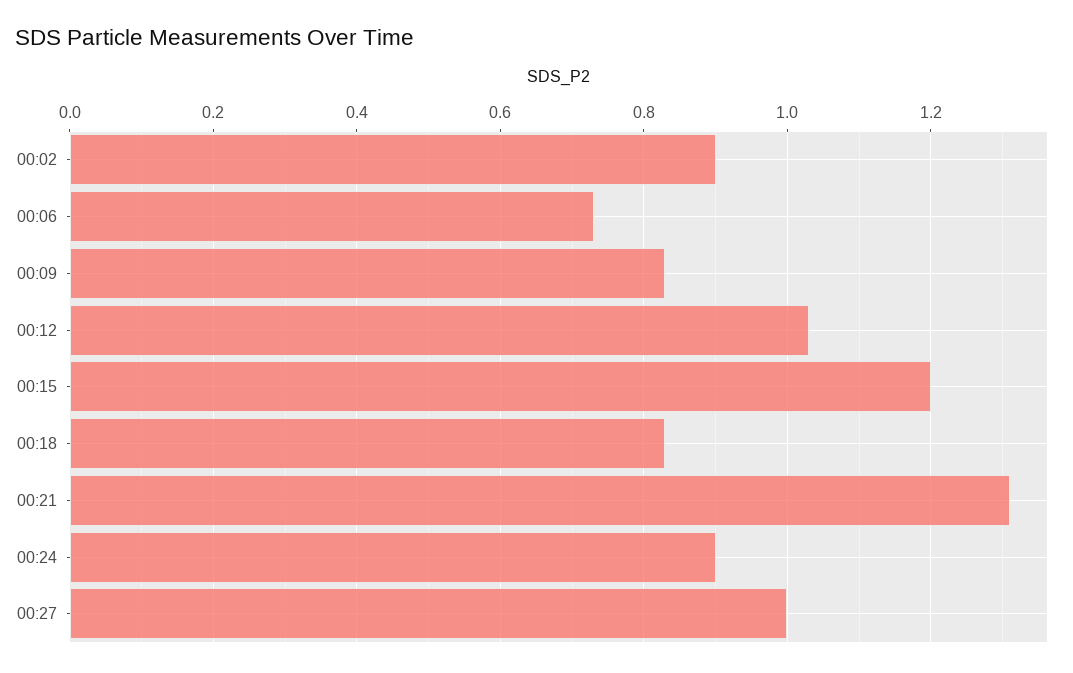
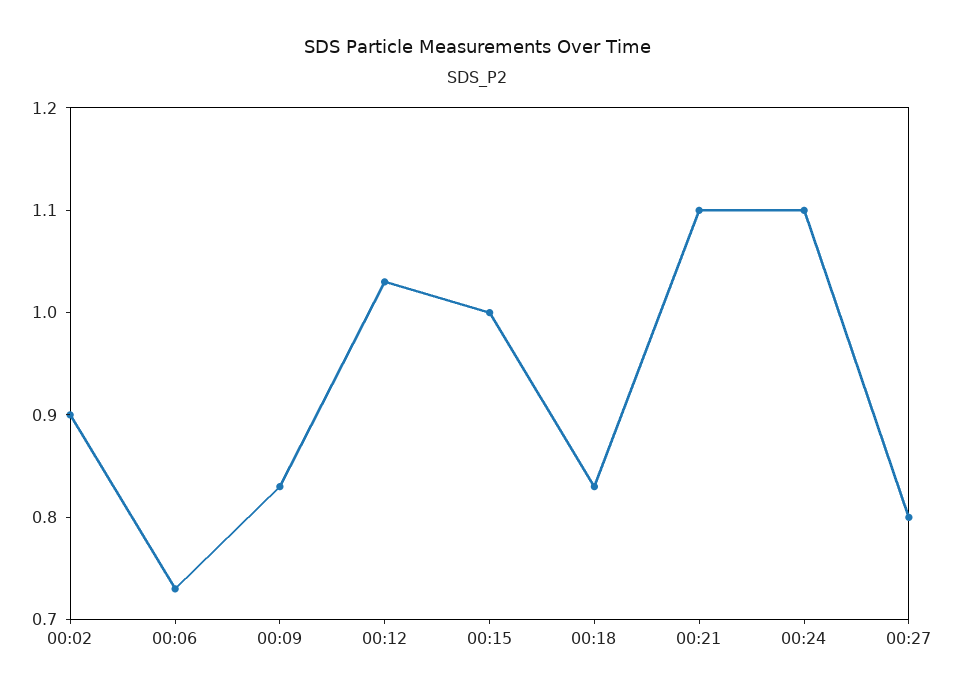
00:15: 1.2 -> 1
00:21: 1.3 -> 1.1
00:24: 0.9 -> 1.1
00:27: 1 -> 0.8

